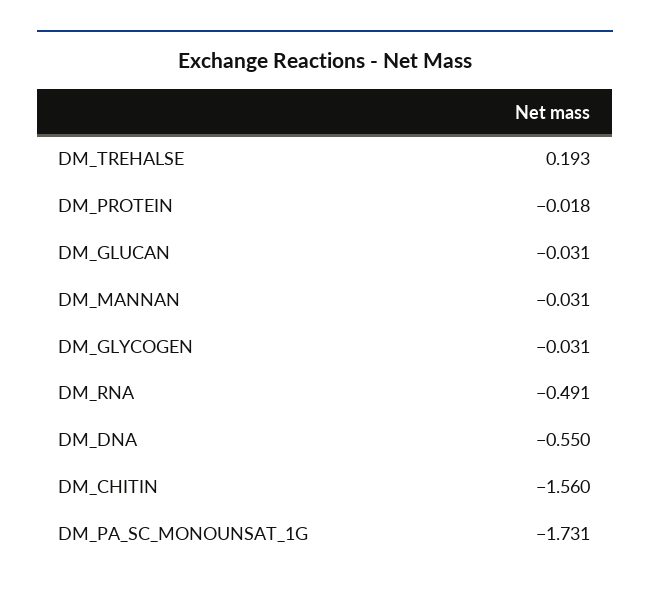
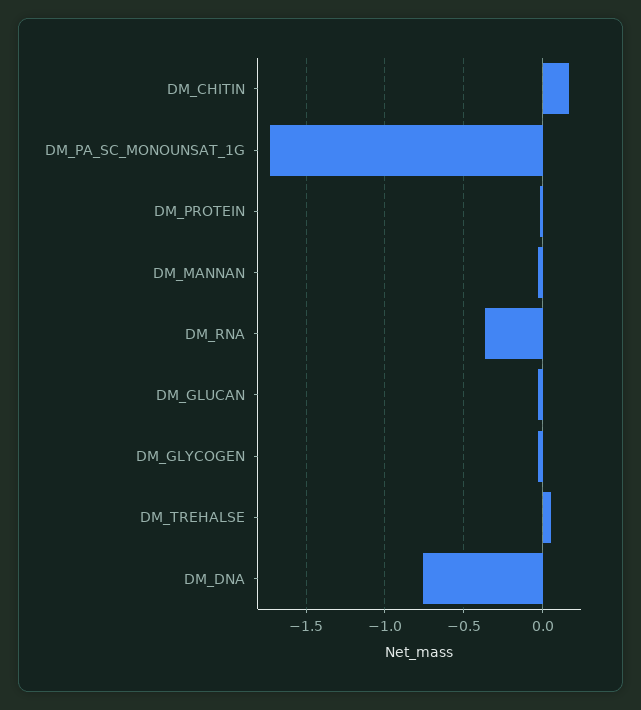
DM_TREHALSE: 0.193 -> 0.05
DM_RNA: -0.491 -> -0.35
DM_DNA: -0.55 -> -0.75
DM_CHITIN: -1.56 -> 0.15

